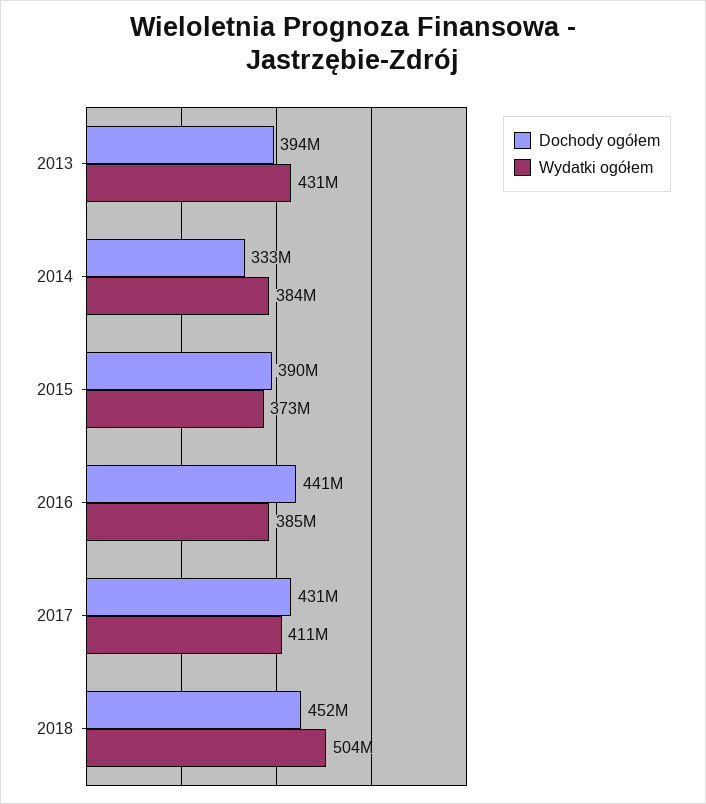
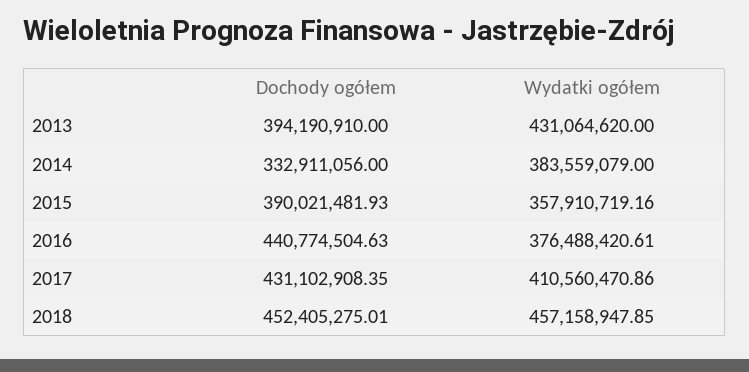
Wydatki ogółem, 2015: 373000000 -> 357910719.16
Wydatki ogółem, 2016: 385000000 -> 376488420.61
Wydatki ogółem, 2018: 504000000 -> 457158947.85

